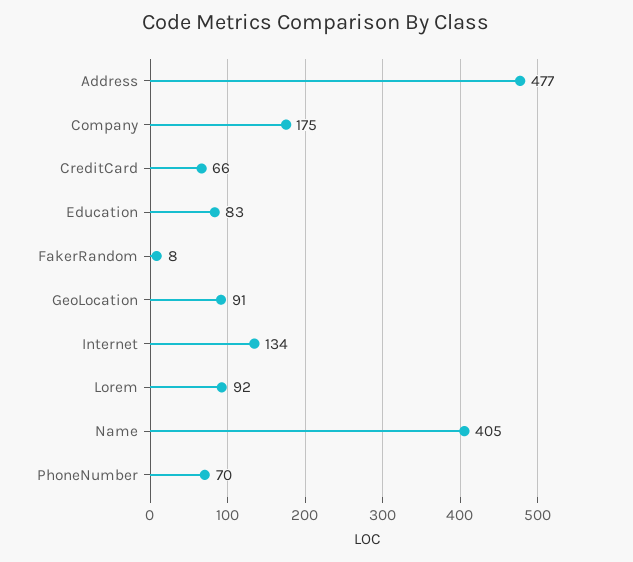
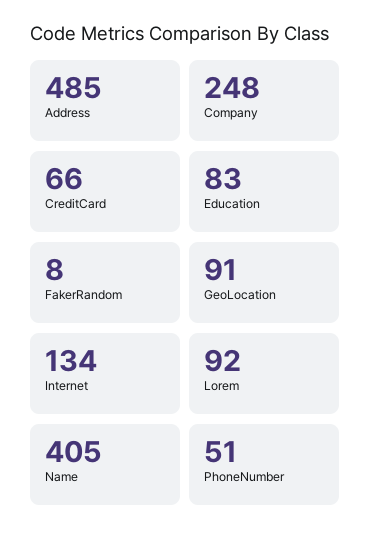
Address: 477 -> 485
Company: 175 -> 248
PhoneNumber: 70 -> 51

